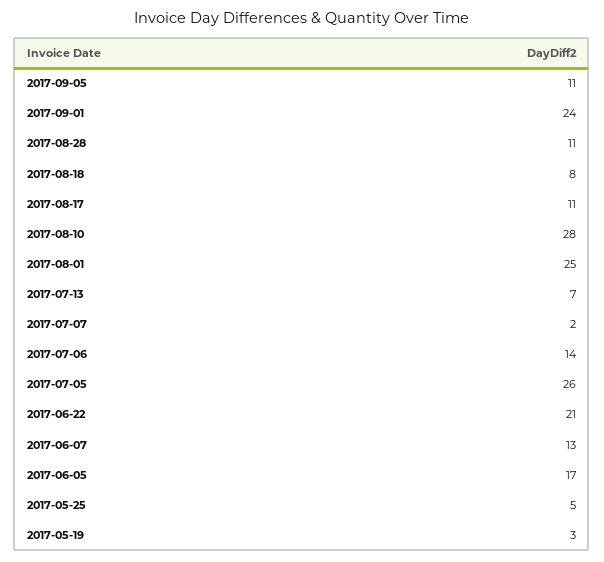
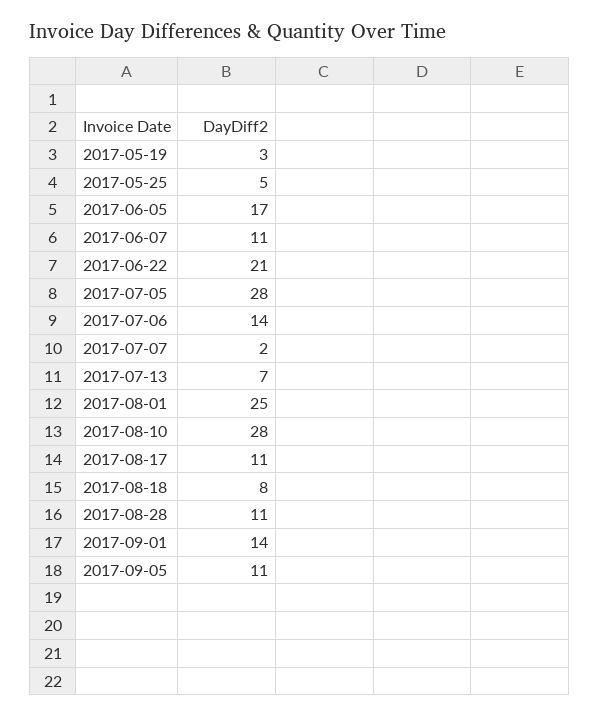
2017-09-01: 24 -> 14
2017-07-05: 26 -> 28
2017-06-07: 13 -> 11

